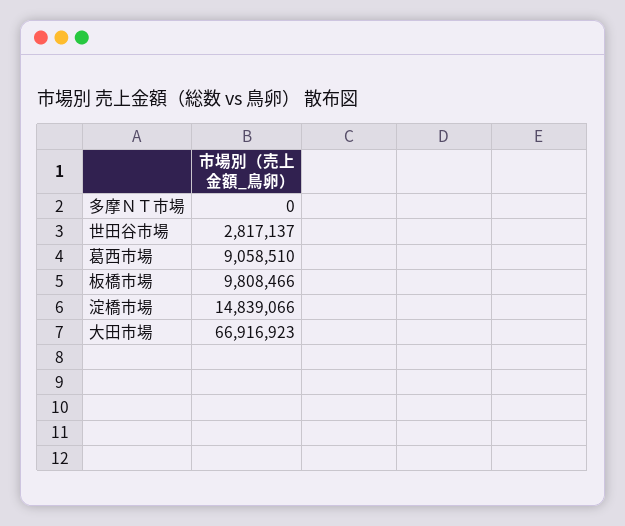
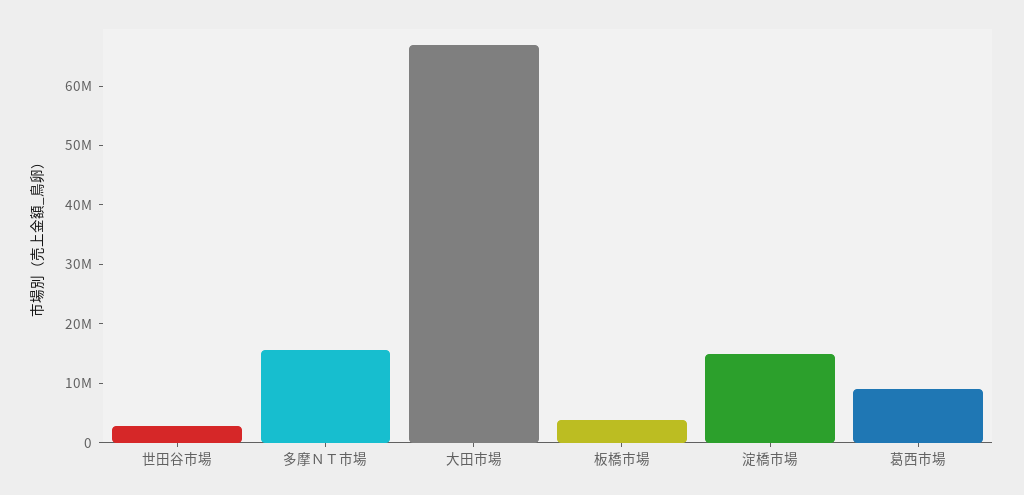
多摩ＮＴ市場: 0 -> 16000000
板橋市場: 9808466 -> 4000000

